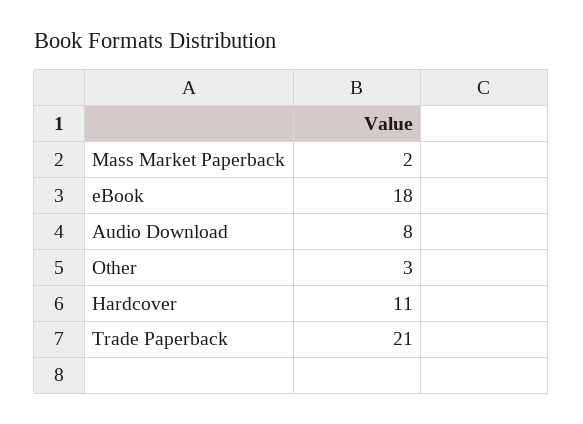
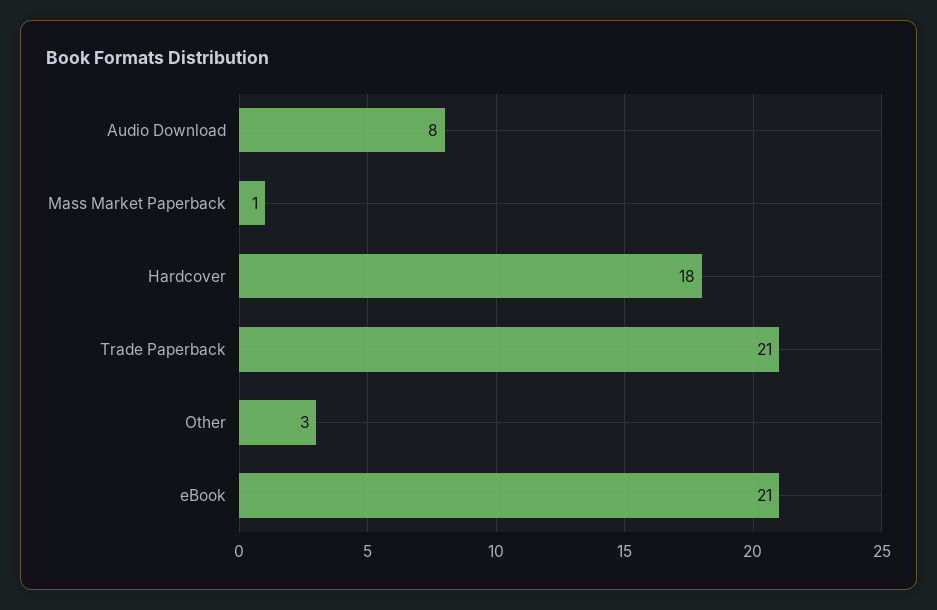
Mass Market Paperback: 2 -> 1
eBook: 18 -> 21
Hardcover: 11 -> 18

